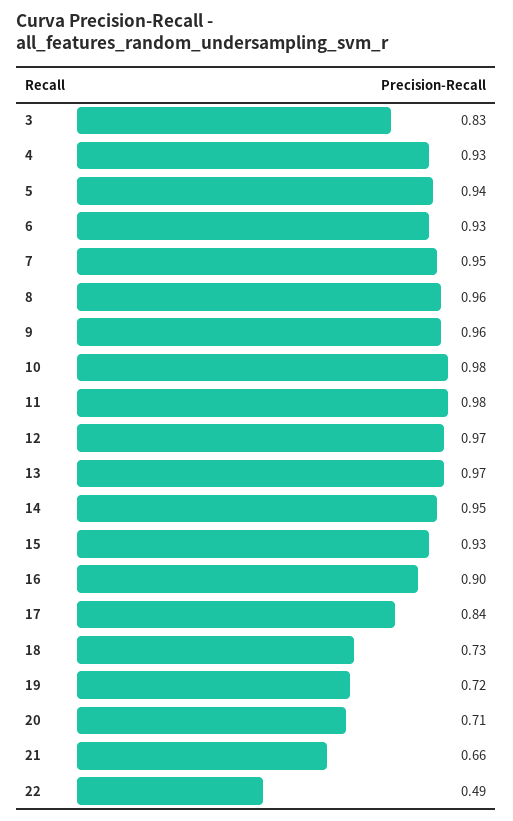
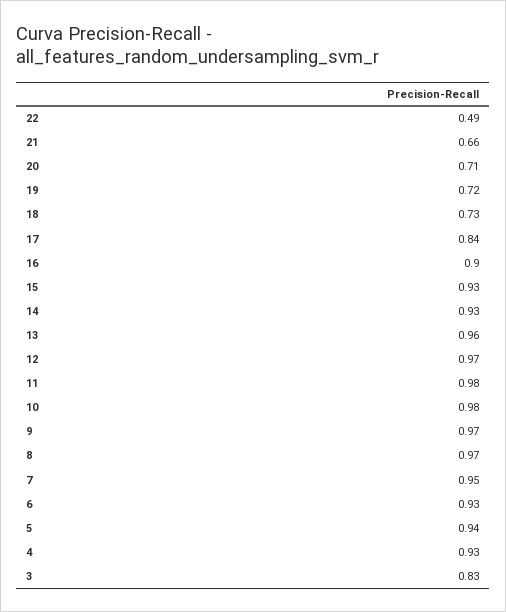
8: 0.96 -> 0.97
9: 0.96 -> 0.97
13: 0.97 -> 0.96
14: 0.95 -> 0.93

